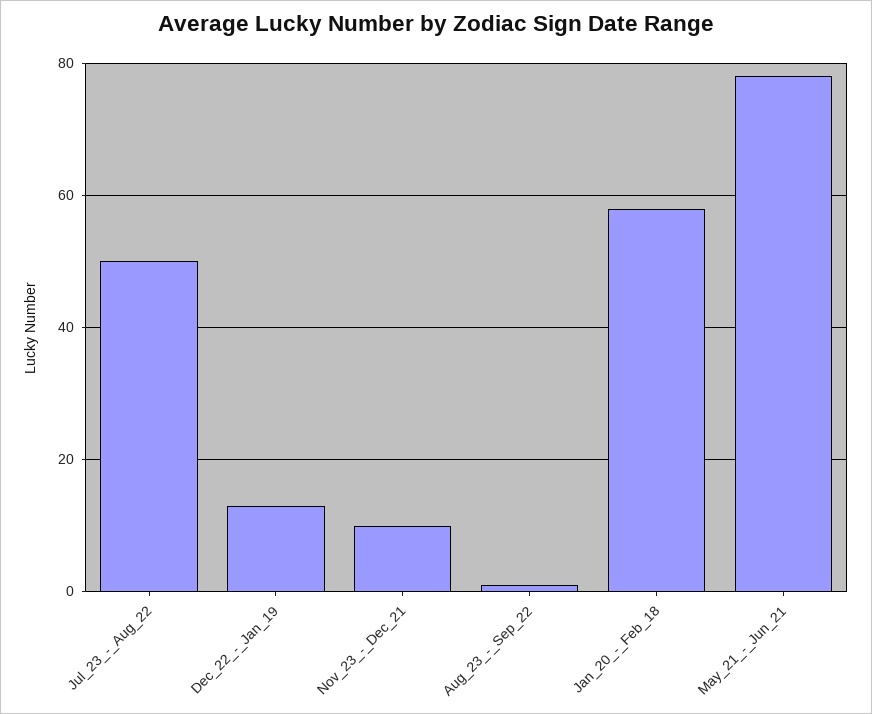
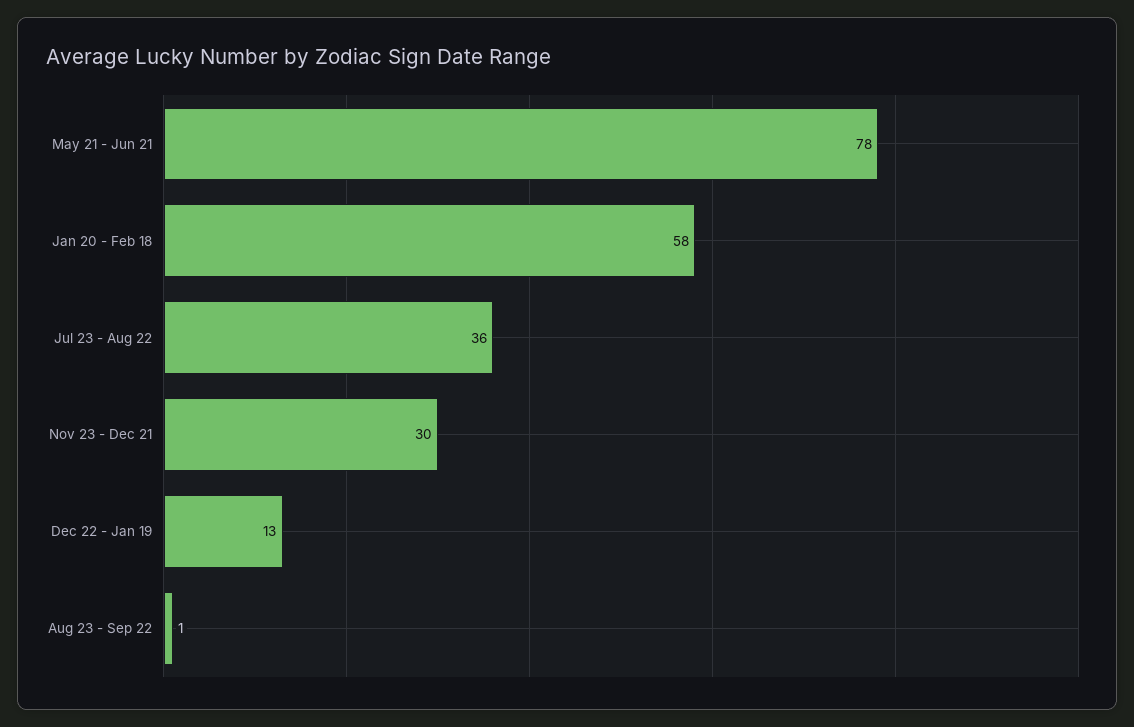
Jul_23_-_Aug_22: 50 -> 36
Nov_23_-_Dec_21: 10 -> 30

